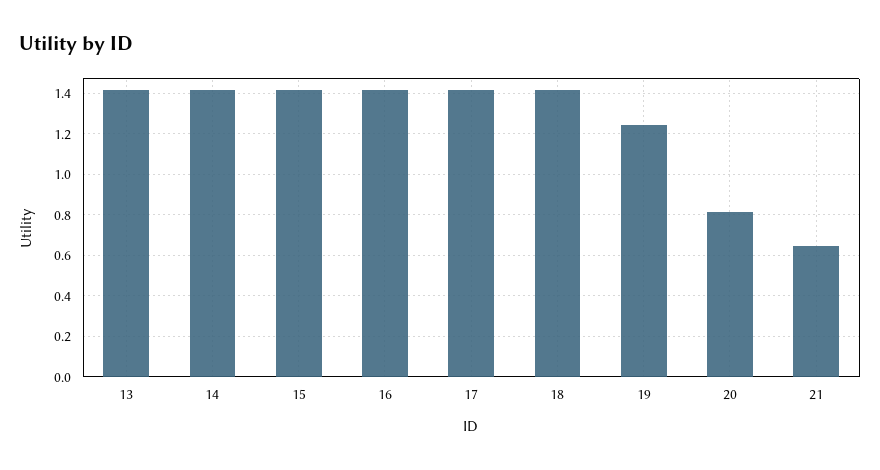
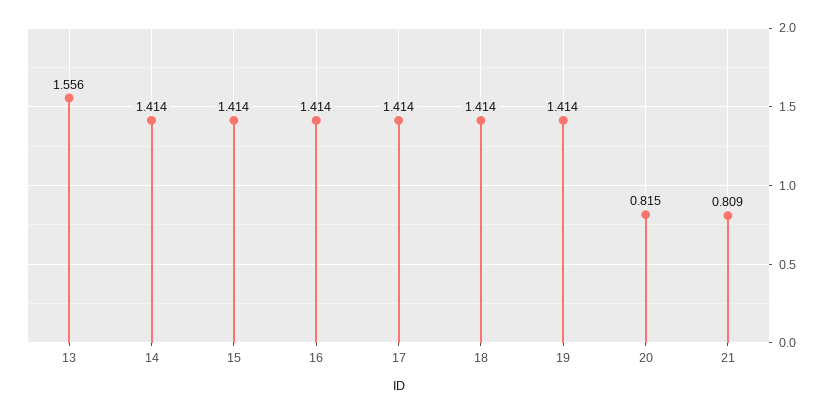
13: 1.4 -> 1.556
19: 1.25 -> 1.414
21: 0.65 -> 0.809

